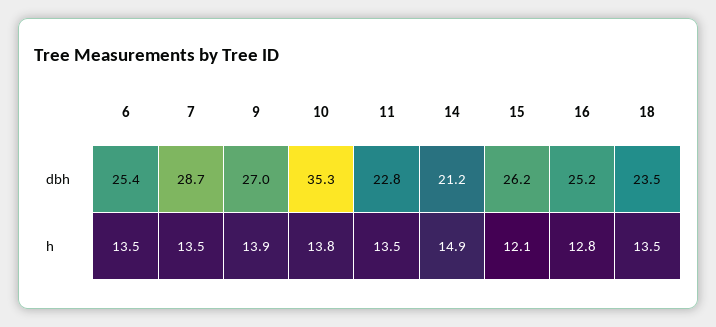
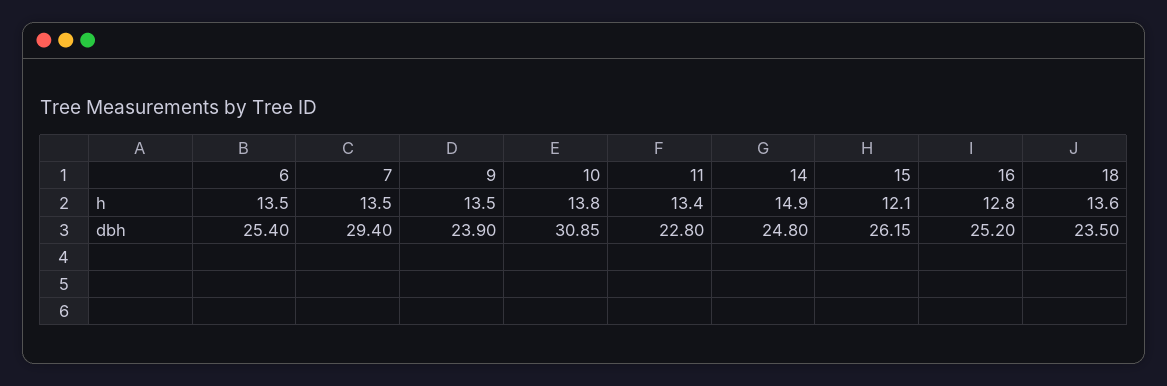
7, dbh: 28.7 -> 29.4
9, dbh: 27 -> 23.9
10, dbh: 35.3 -> 30.85
14, dbh: 21.2 -> 24.8
9, h: 13.9 -> 13.5
11, h: 13.5 -> 13.4
18, h: 13.5 -> 13.6

